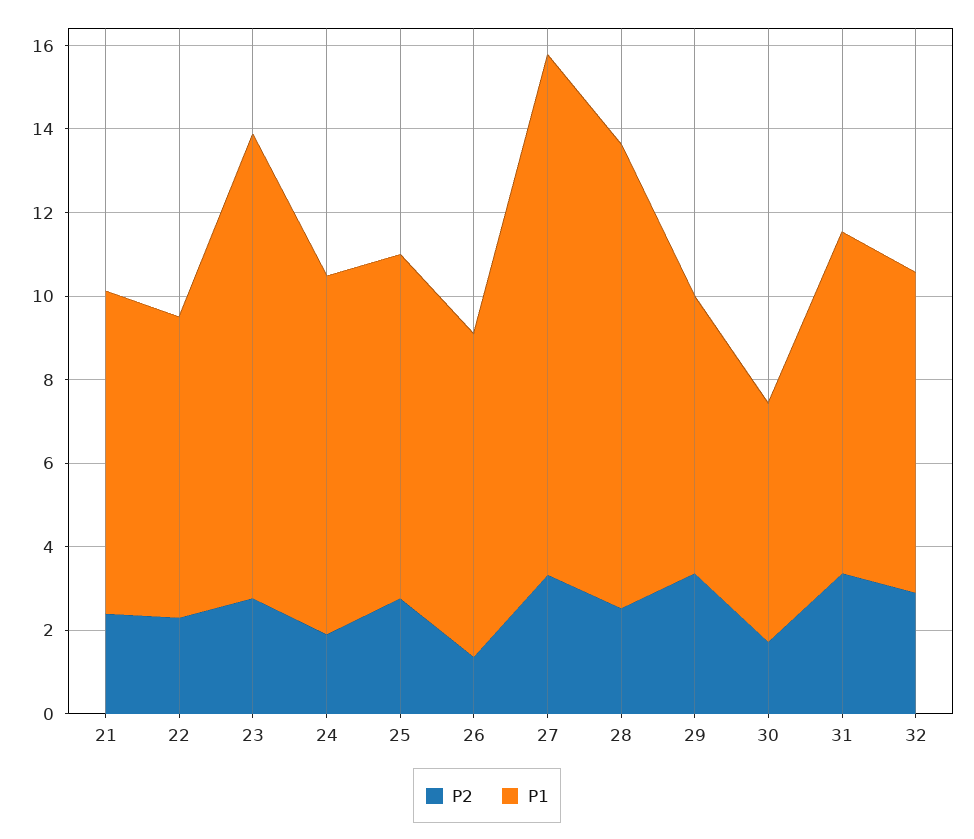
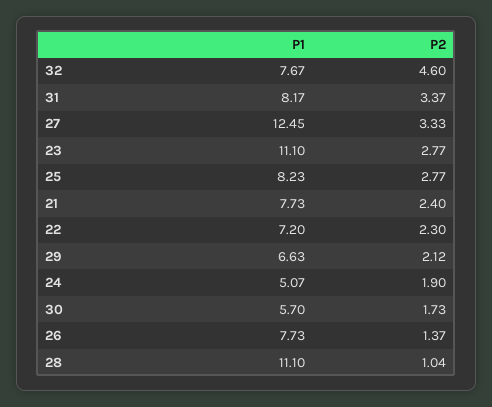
P1, 24: 8.5 -> 5.07
P2, 28: 2.5 -> 1.04
P2, 29: 3.5 -> 2.12
P2, 32: 3 -> 4.6

